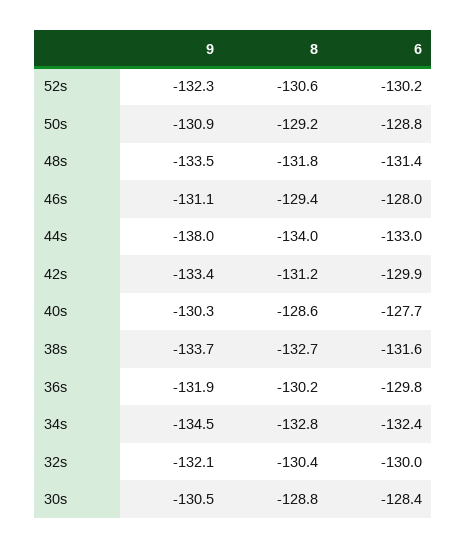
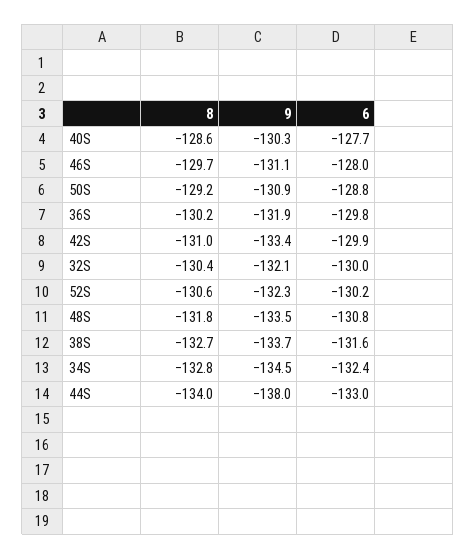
6, 48s: -131.4 -> -130.8
8, 46s: -129.4 -> -129.7
8, 42s: -131.2 -> -131
9, 30s: -130.5 -> none
8, 30s: -128.8 -> none
6, 30s: -128.4 -> none

